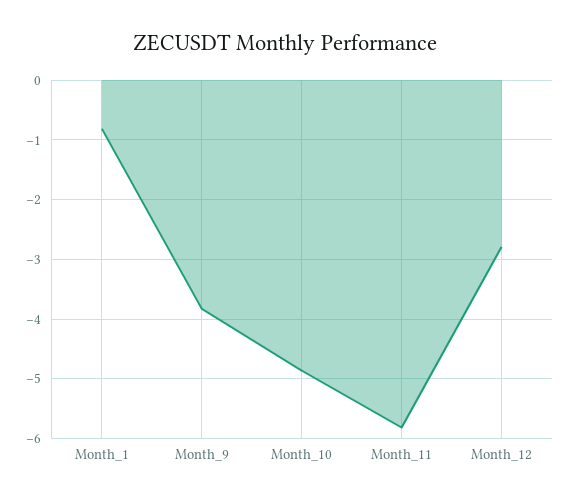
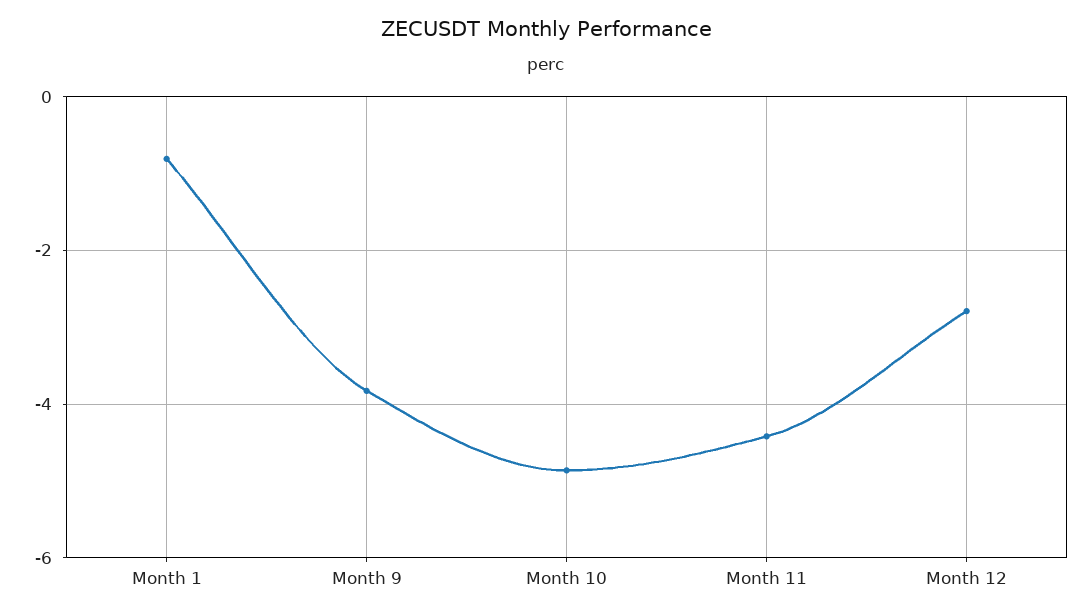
Month_11: -5.8 -> -4.4

